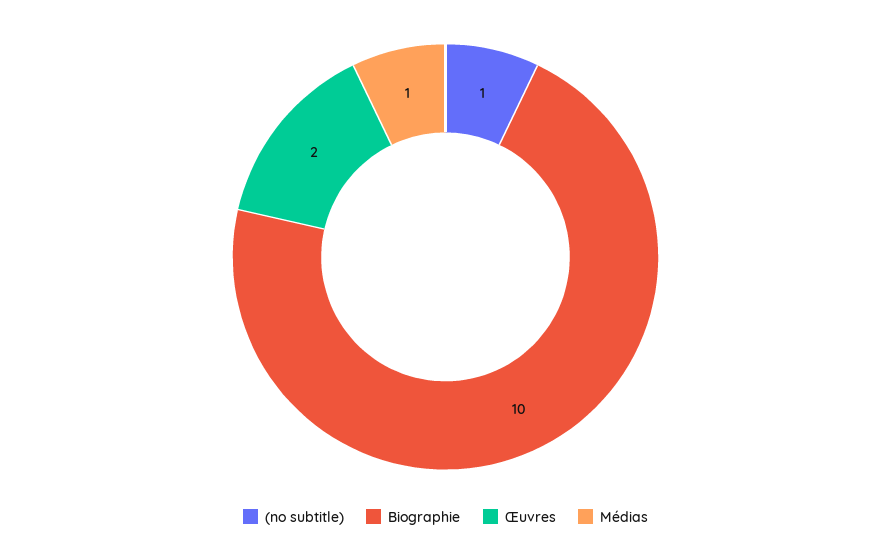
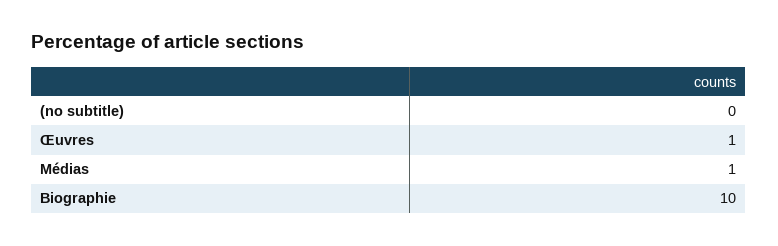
(no subtitle): 1 -> 0
Œuvres: 2 -> 1

